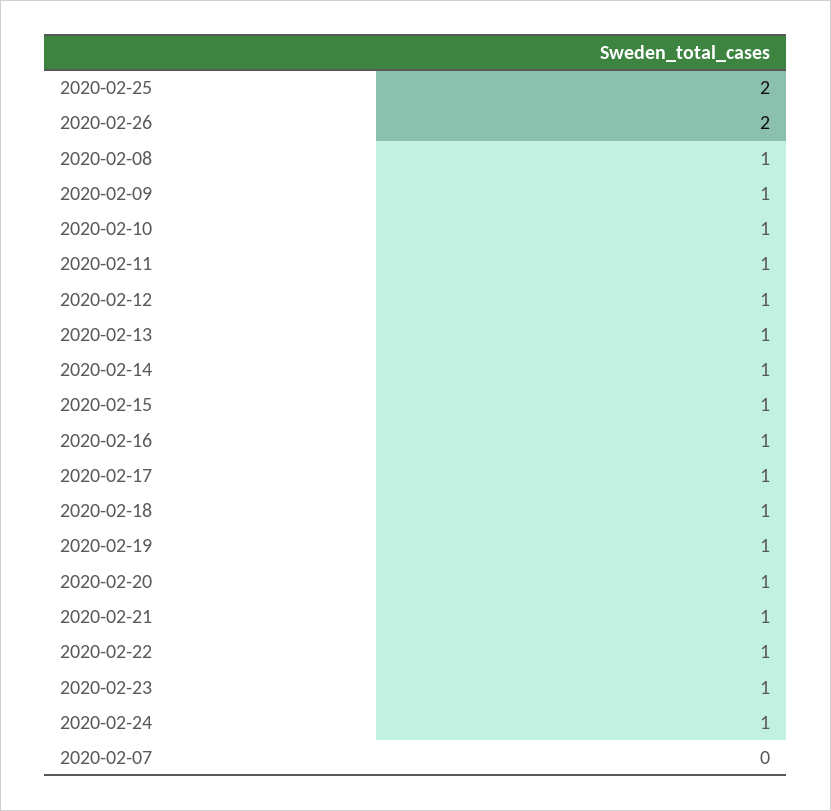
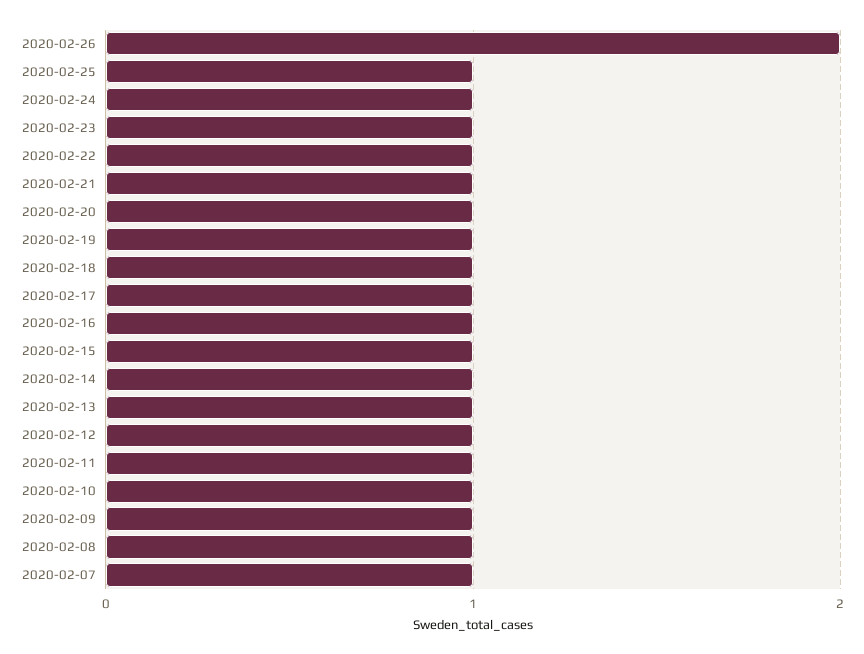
2020-02-25: 2 -> 1
2020-02-07: 0 -> 1

